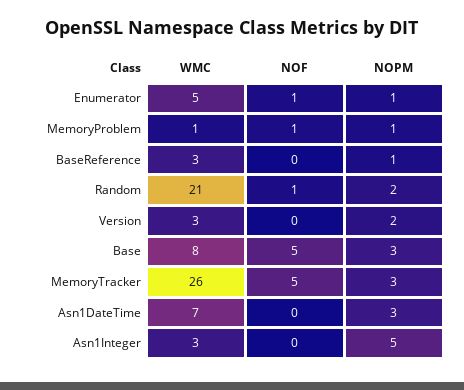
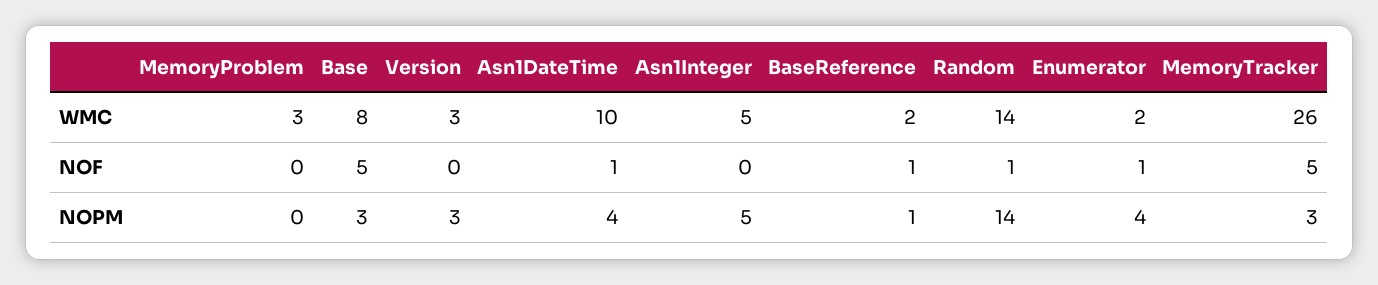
WMC, Enumerator: 5 -> 2
NOPM, Enumerator: 1 -> 4
WMC, MemoryProblem: 1 -> 3
NOF, MemoryProblem: 1 -> 0
NOPM, MemoryProblem: 1 -> 0
WMC, BaseReference: 3 -> 2
NOF, BaseReference: 0 -> 1
WMC, Random: 21 -> 14
NOPM, Random: 2 -> 14
NOPM, Version: 2 -> 3
WMC, Asn1DateTime: 7 -> 10
NOF, Asn1DateTime: 0 -> 1
NOPM, Asn1DateTime: 3 -> 4
WMC, Asn1Integer: 3 -> 5

